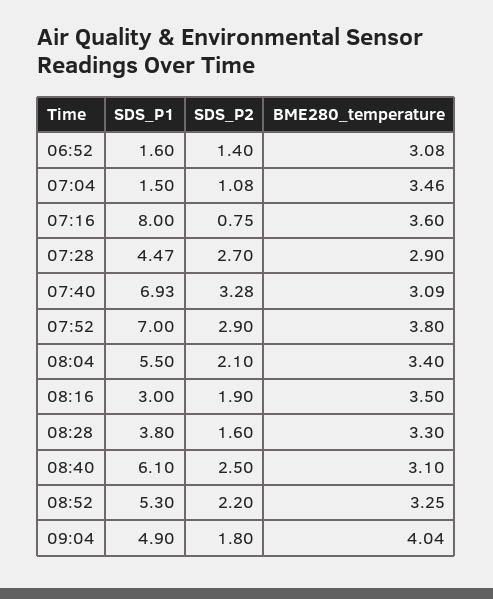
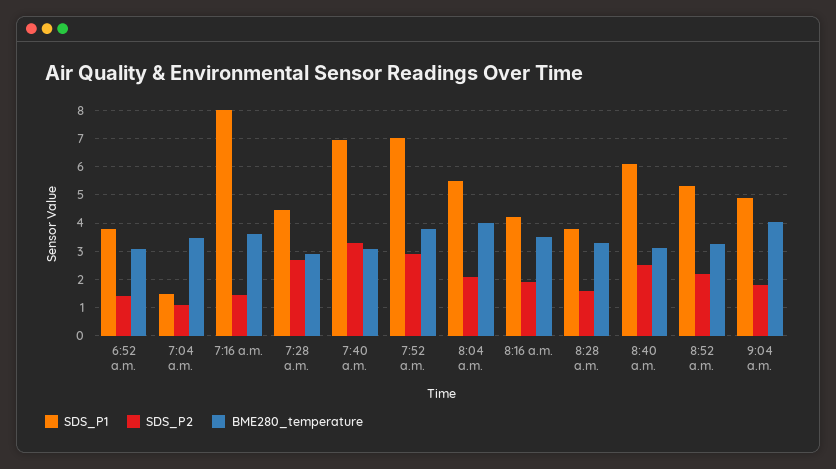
SDS_P1, 06:52: 1.6 -> 3.75
SDS_P2, 07:16: 0.75 -> 1.5
BME280_temperature, 08:04: 3.4 -> 4
SDS_P1, 08:16: 3 -> 4.25

